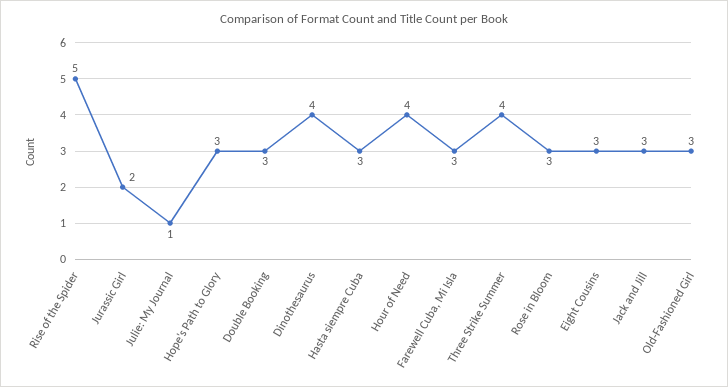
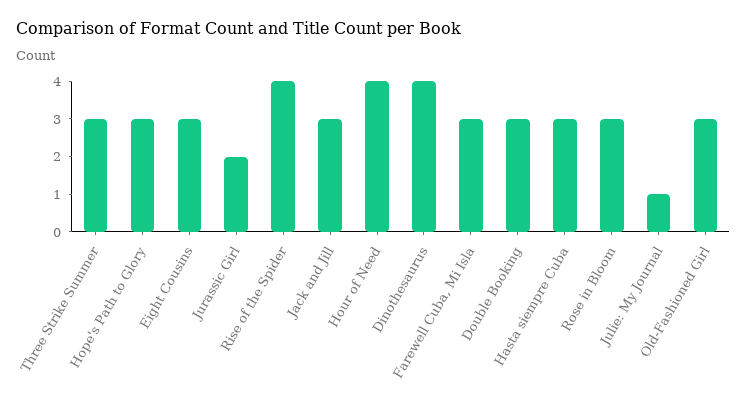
Rise of the Spider: 5 -> 4
Three Strike Summer: 4 -> 3

